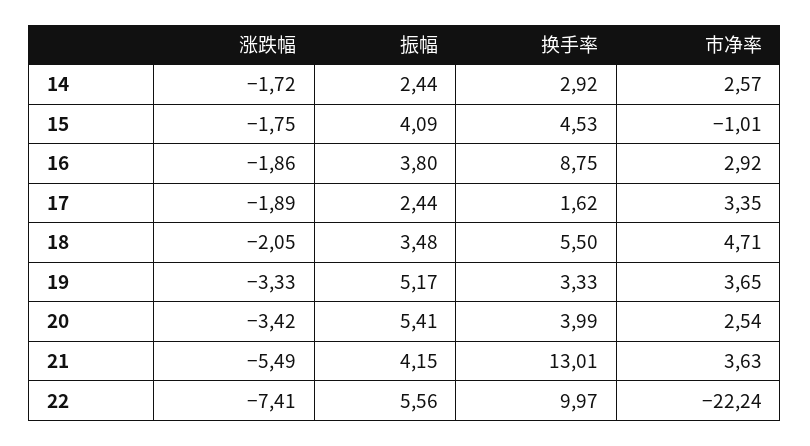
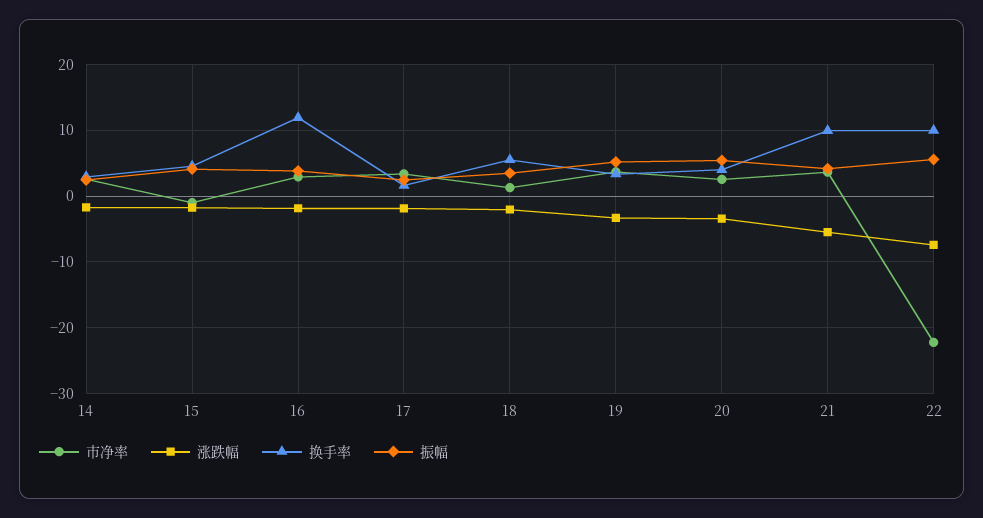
换手率, 16: 8.75 -> 12
市净率, 18: 4.71 -> 1
换手率, 21: 13.01 -> 10

